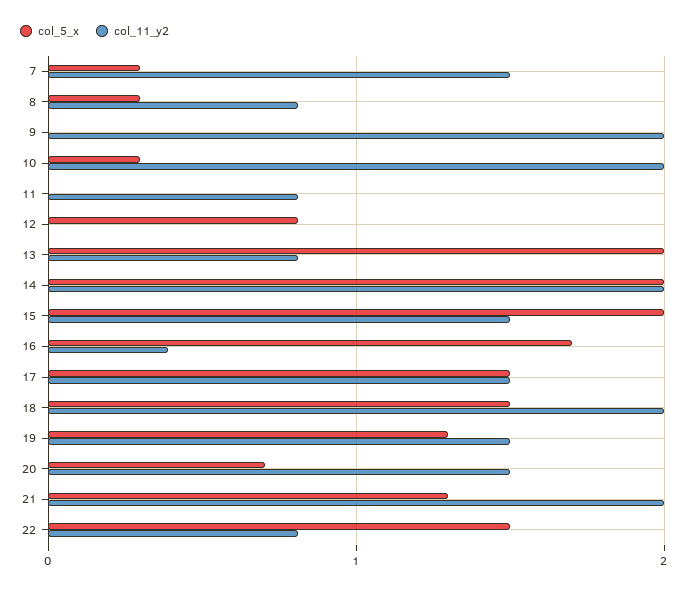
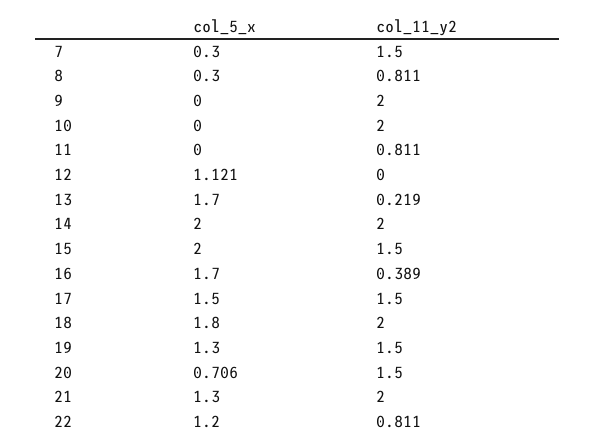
col_5_x, 10: 0.3 -> 0
col_5_x, 12: 0.8 -> 1.121
col_5_x, 13: 2 -> 1.7
col_11_y2, 13: 0.8 -> 0.219
col_5_x, 18: 1.5 -> 1.8
col_5_x, 22: 1.5 -> 1.2

